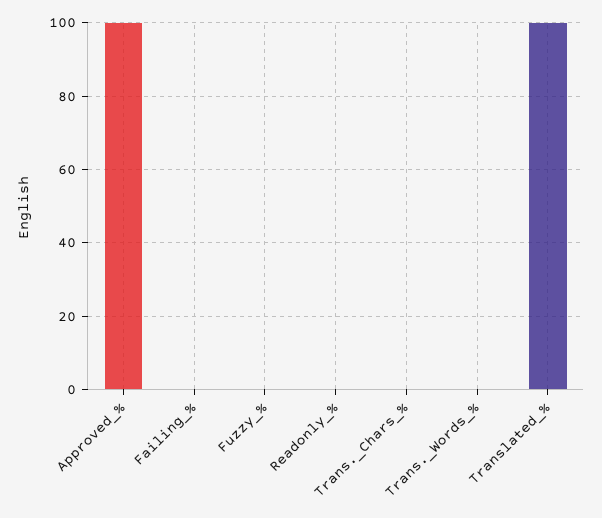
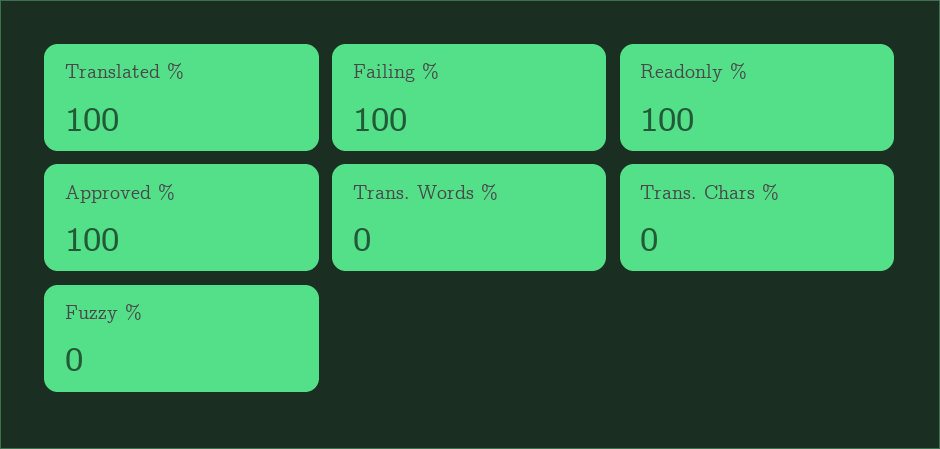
Failing_%: 0 -> 100
Readonly_%: 0 -> 100

